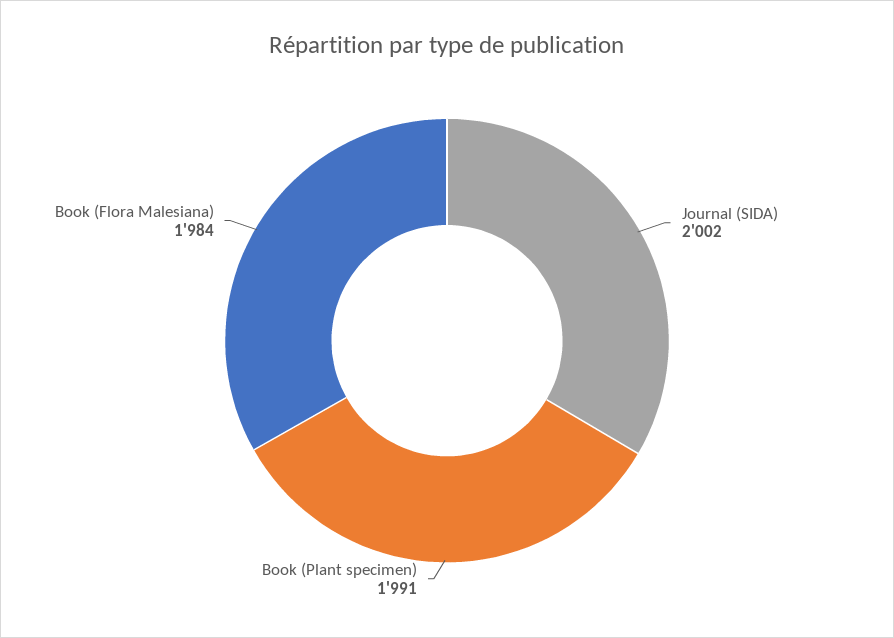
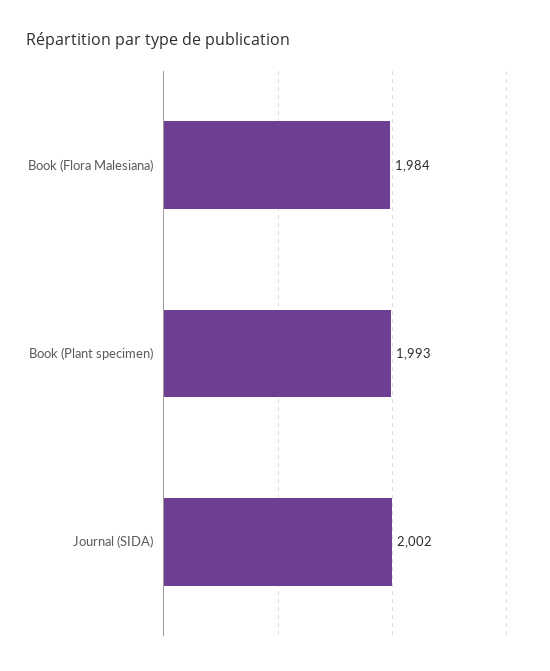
Book (Plant specimen): 1991 -> 1993

